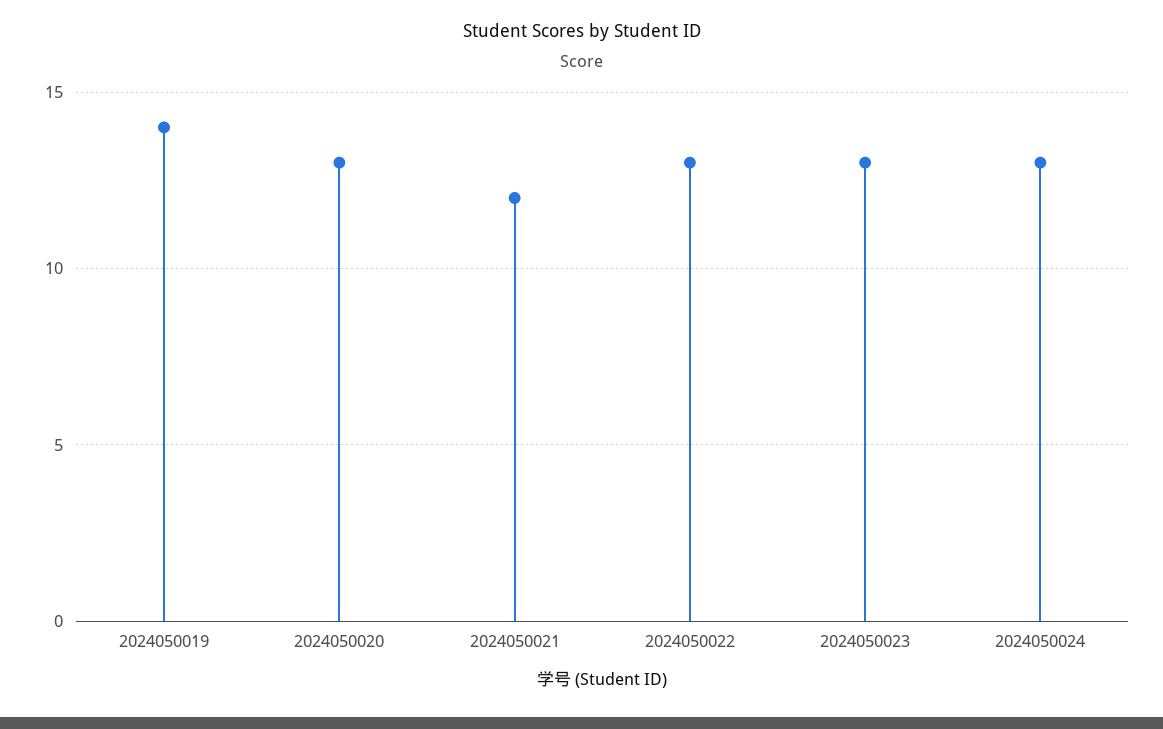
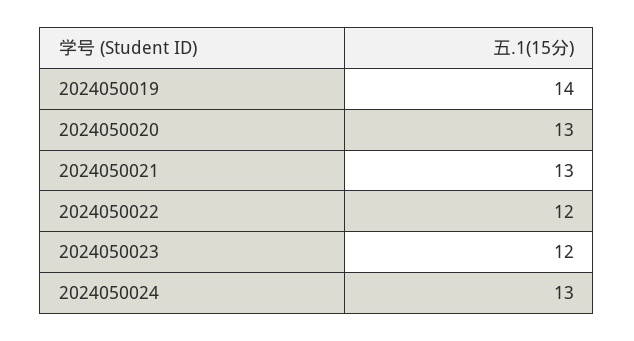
2024050021: 12 -> 13
2024050022: 13 -> 12
2024050023: 13 -> 12

